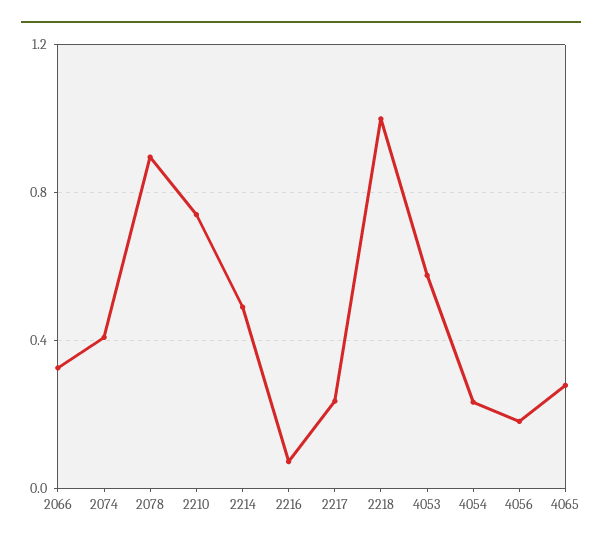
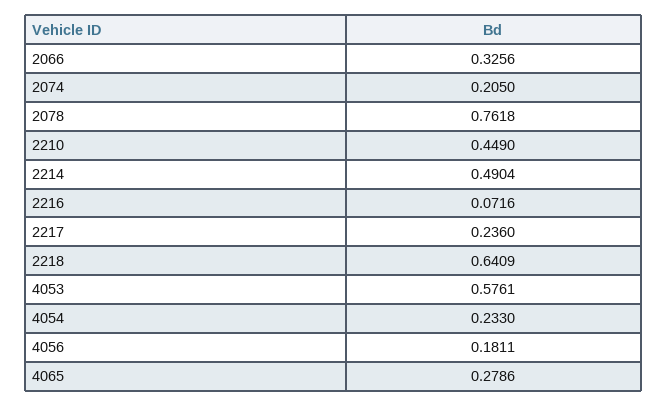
2074: 0.4 -> 0.205
2078: 0.9 -> 0.7618
2210: 0.75 -> 0.449
2218: 1 -> 0.6409

